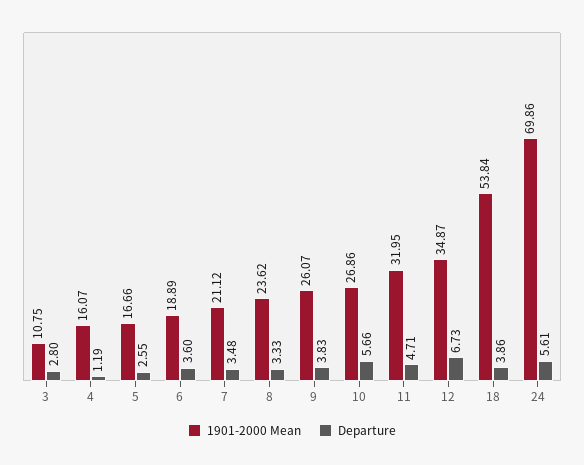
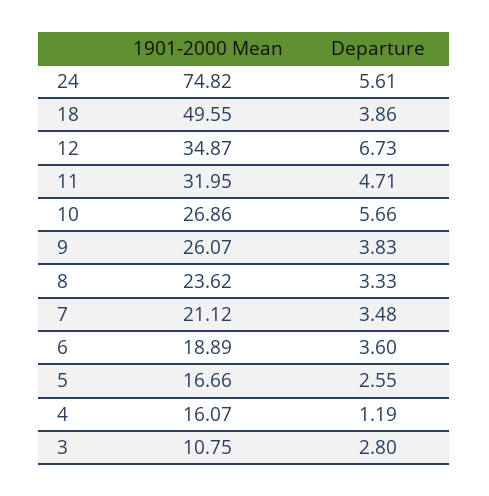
1901-2000 Mean, 18: 53.84 -> 49.55
1901-2000 Mean, 24: 69.86 -> 74.82

